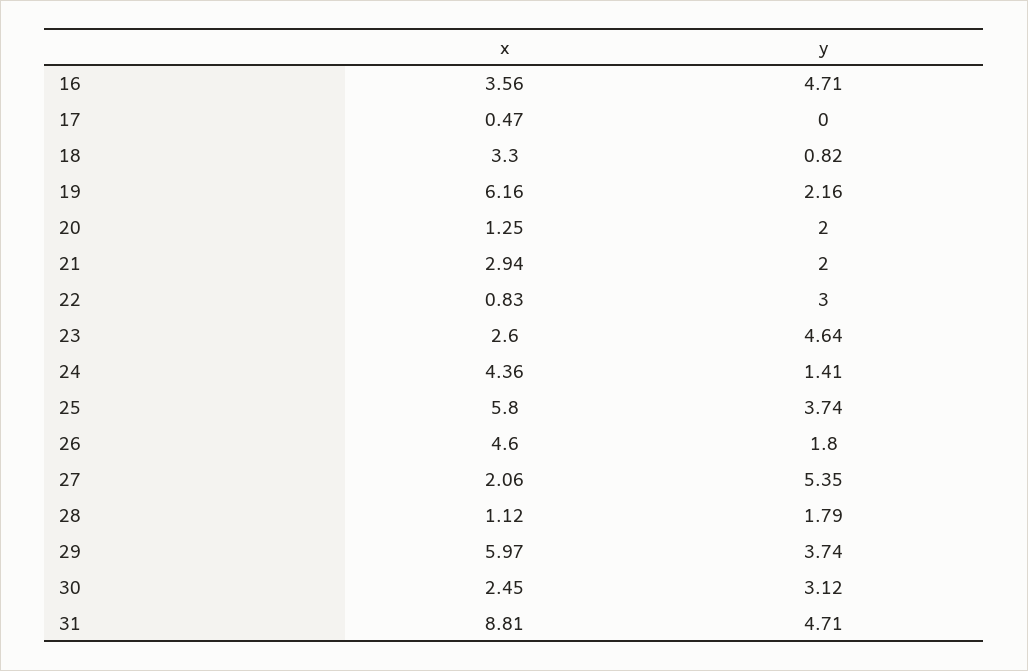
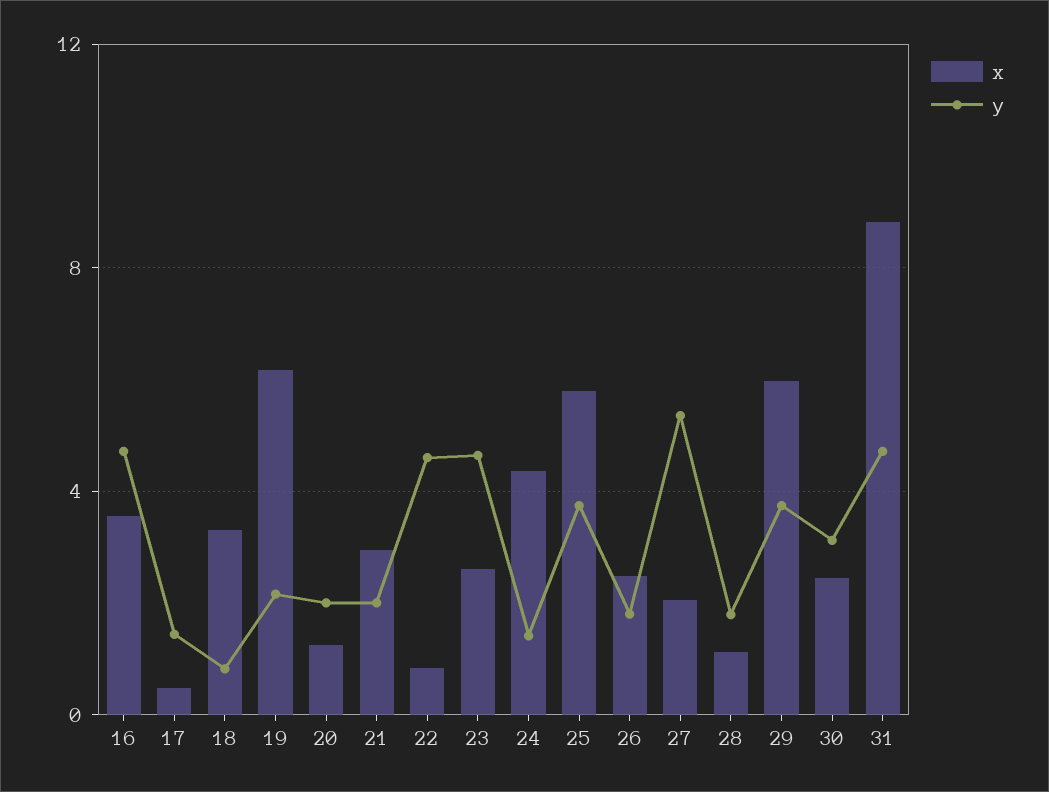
y, 17: 0 -> 1.5
y, 22: 3 -> 4.5
x, 26: 4.6 -> 2.5

